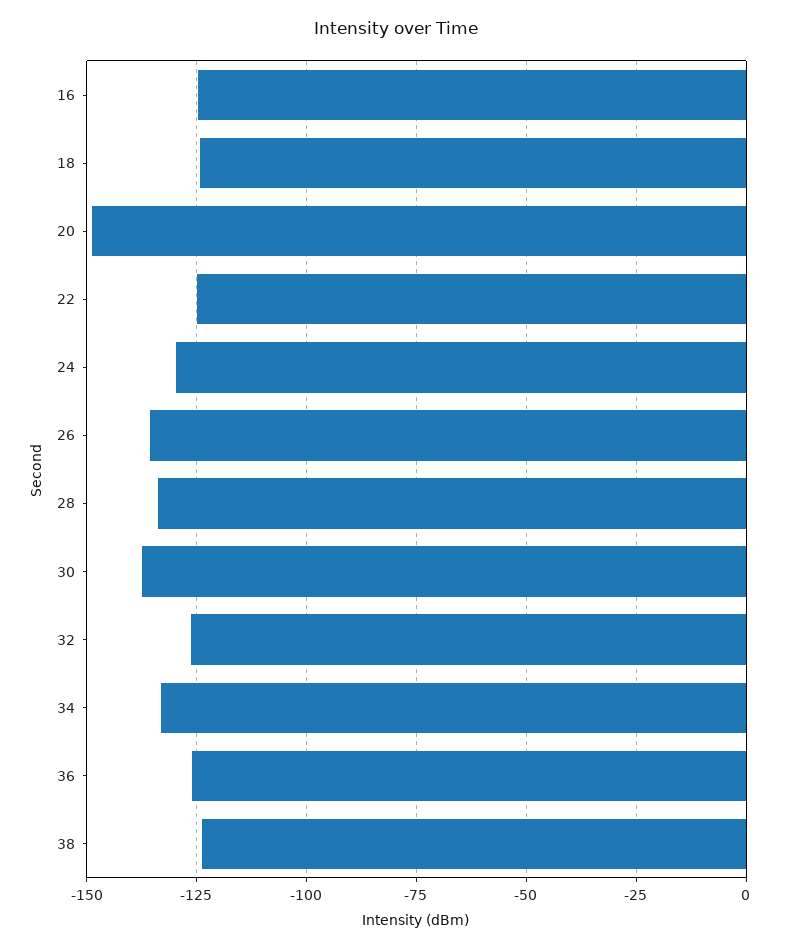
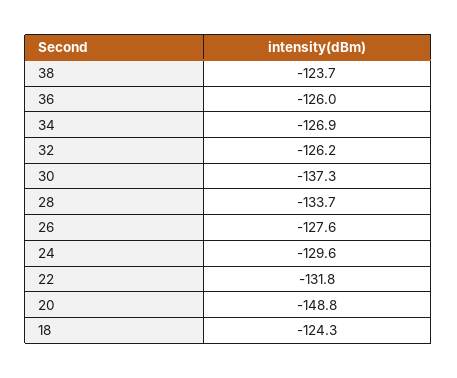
16: -125 -> none
22: -125 -> -131.8
26: -135 -> -127.6
34: -132.5 -> -126.9

